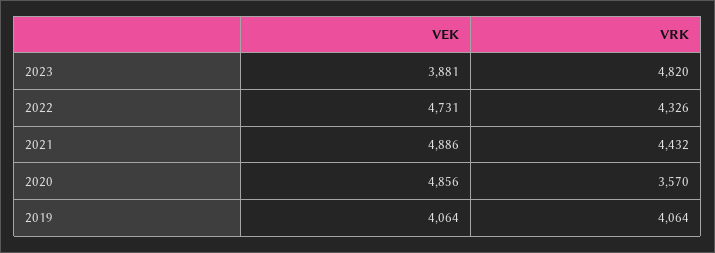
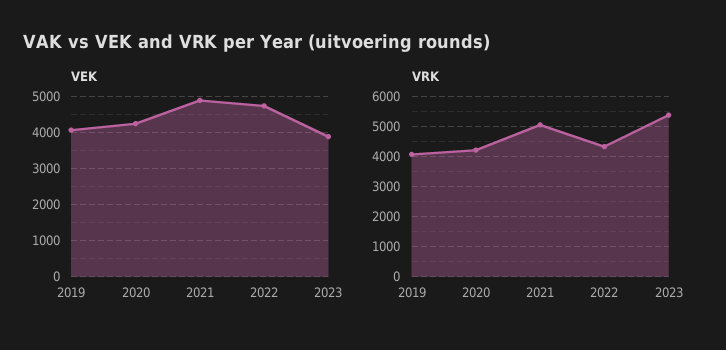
VRK, 2023: 4820 -> 5400
VRK, 2021: 4432 -> 5000
VEK, 2020: 4856 -> 4200
VRK, 2020: 3570 -> 4200

